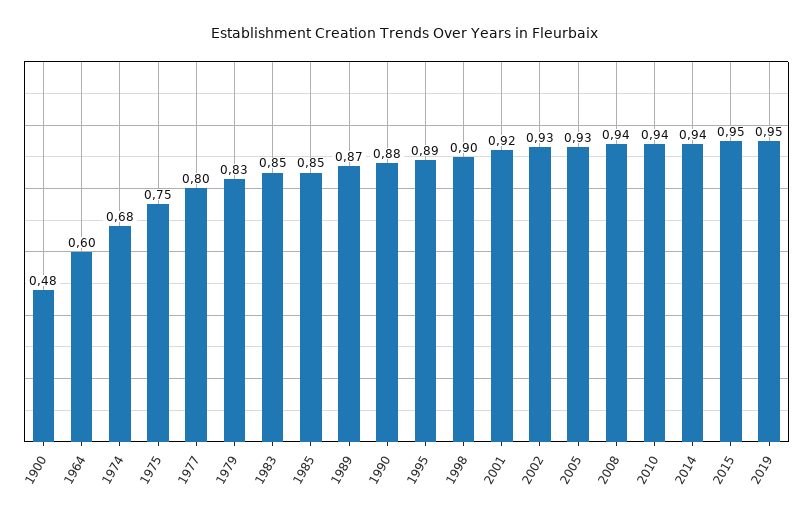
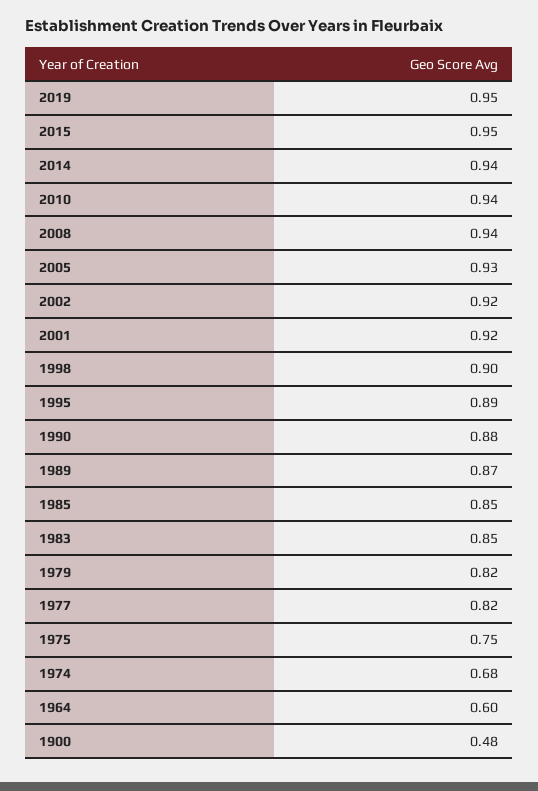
1977: 0.8 -> 0.82
1979: 0.83 -> 0.82
2002: 0.93 -> 0.92

